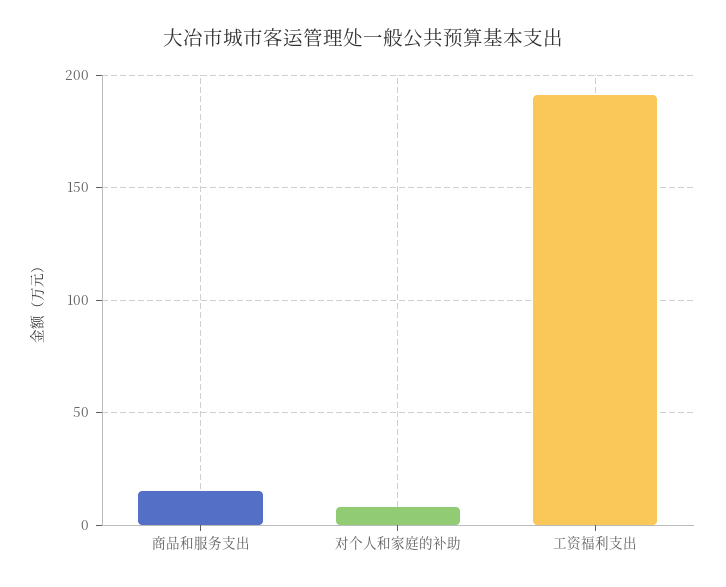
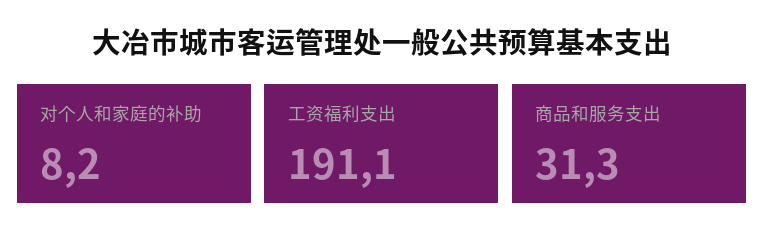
商品和服务支出: 15 -> 31.3

